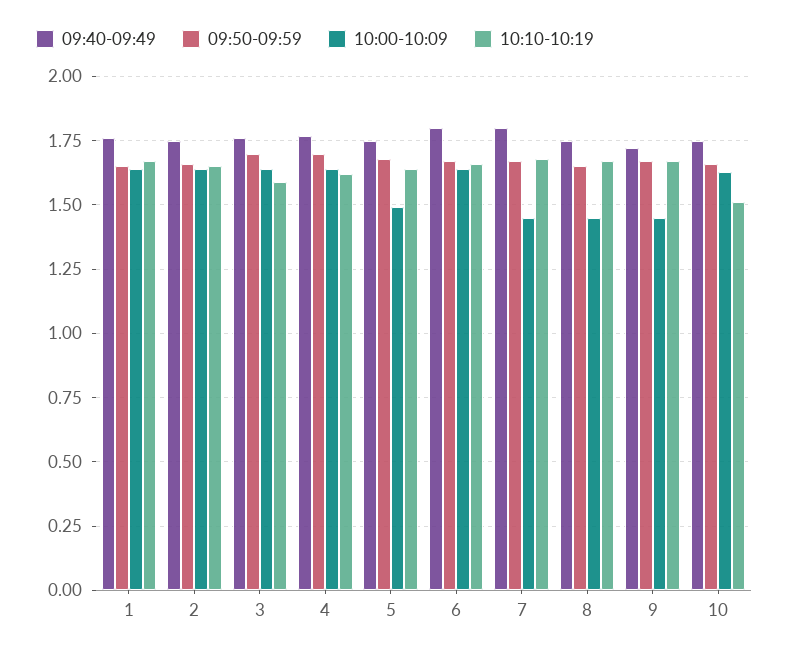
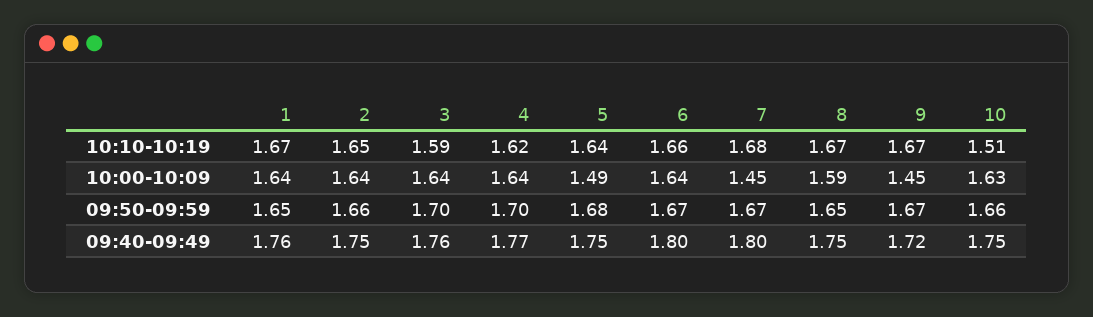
10:00-10:09, 8: 1.45 -> 1.59

